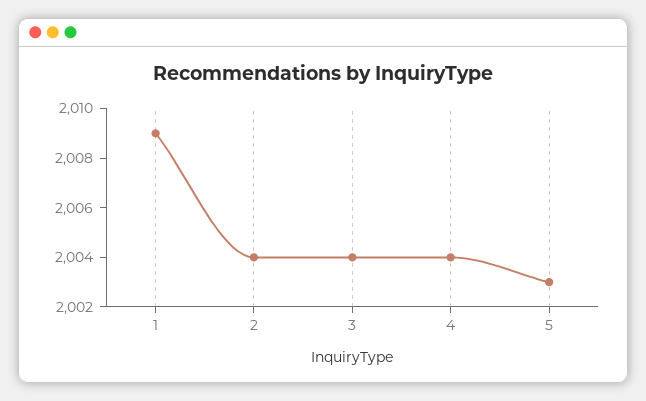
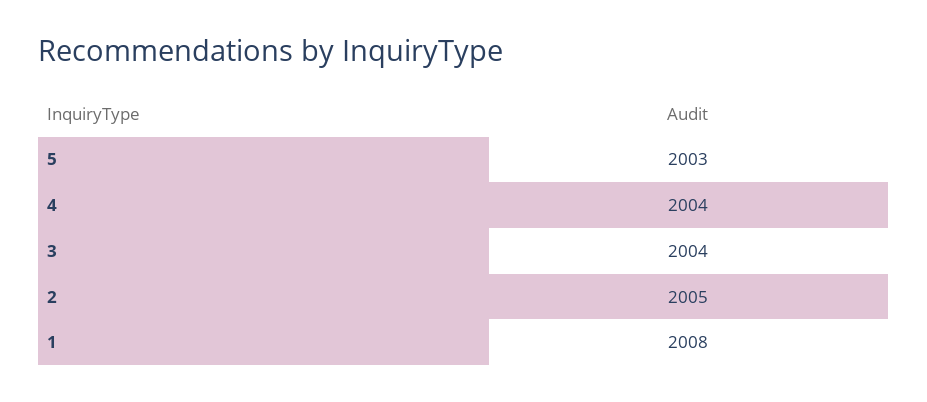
1: 2009 -> 2008
2: 2004 -> 2005

